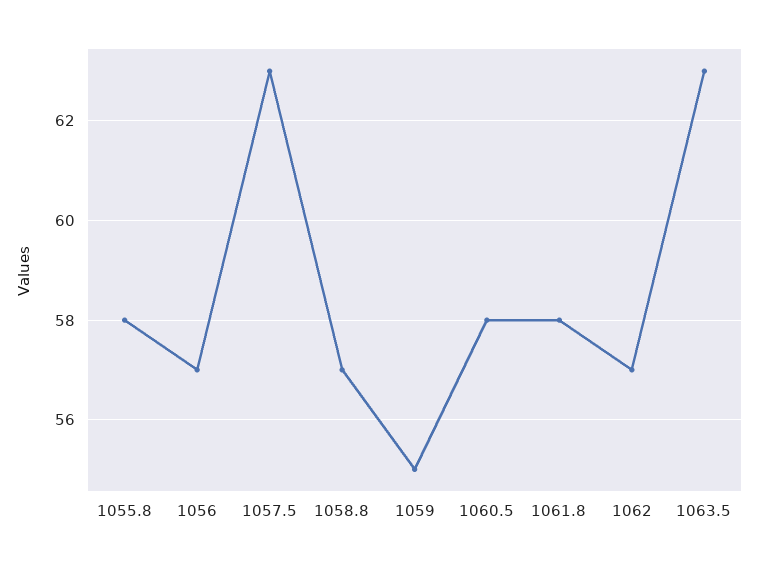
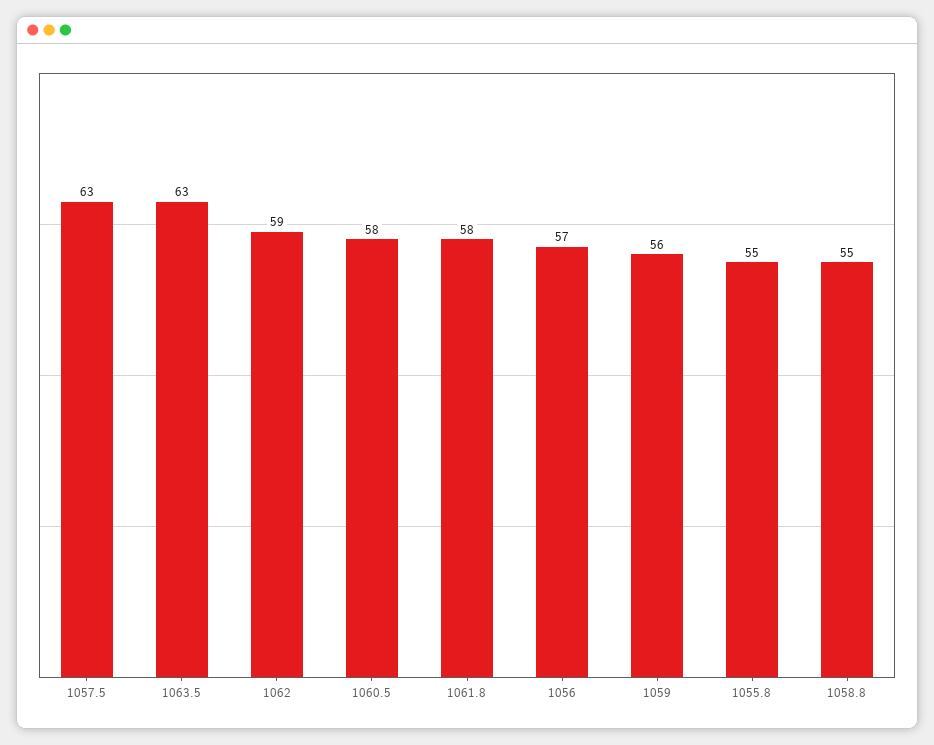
1055.8: 58 -> 55
1058.8: 57 -> 55
1059: 55 -> 56
1062: 57 -> 59

